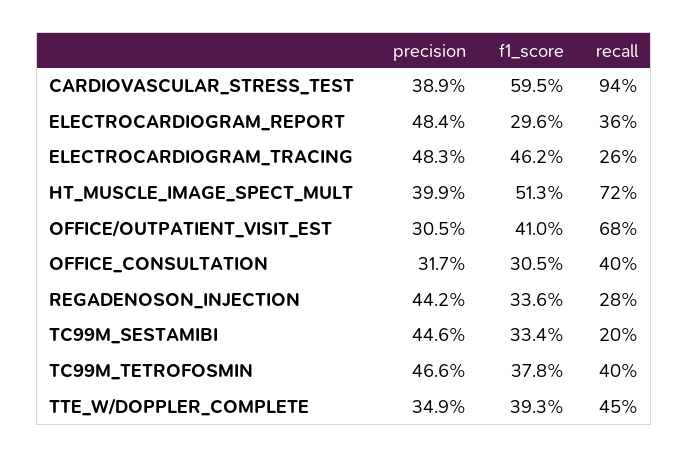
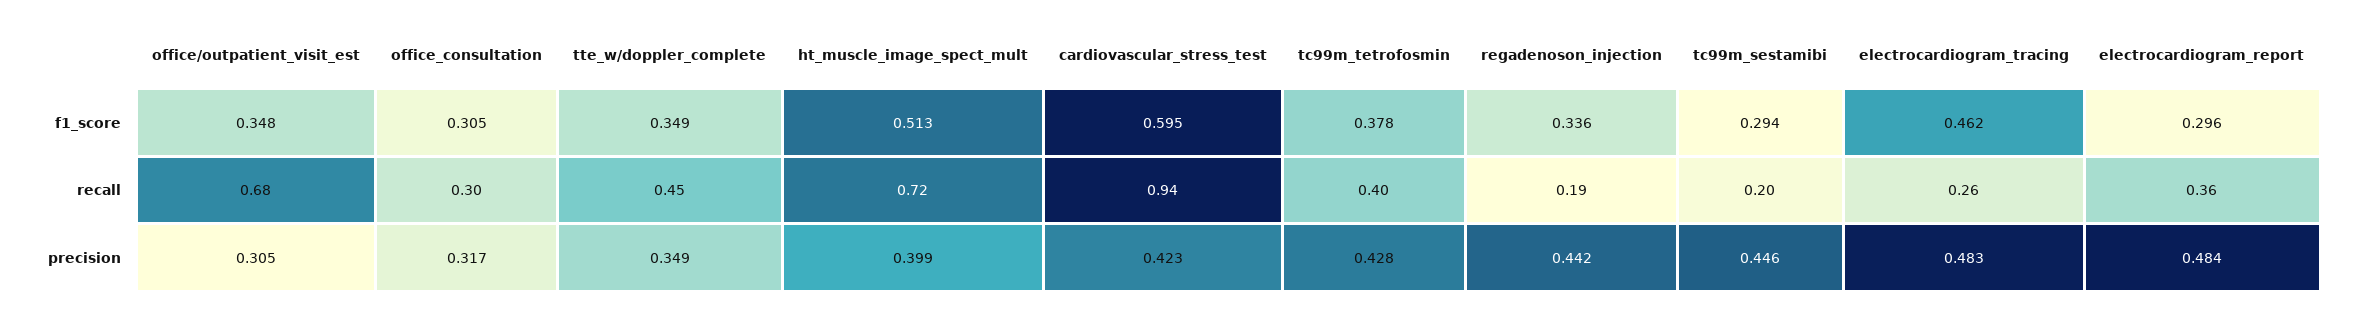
precision, CARDIOVASCULAR_STRESS_TEST: 0.389 -> 0.423
f1_score, OFFICE/OUTPATIENT_VISIT_EST: 0.41 -> 0.348
recall, OFFICE_CONSULTATION: 0.4 -> 0.3
recall, REGADENOSON_INJECTION: 0.28 -> 0.19
f1_score, TC99M_SESTAMIBI: 0.334 -> 0.294
precision, TC99M_TETROFOSMIN: 0.466 -> 0.428
f1_score, TTE_W/DOPPLER_COMPLETE: 0.393 -> 0.349

